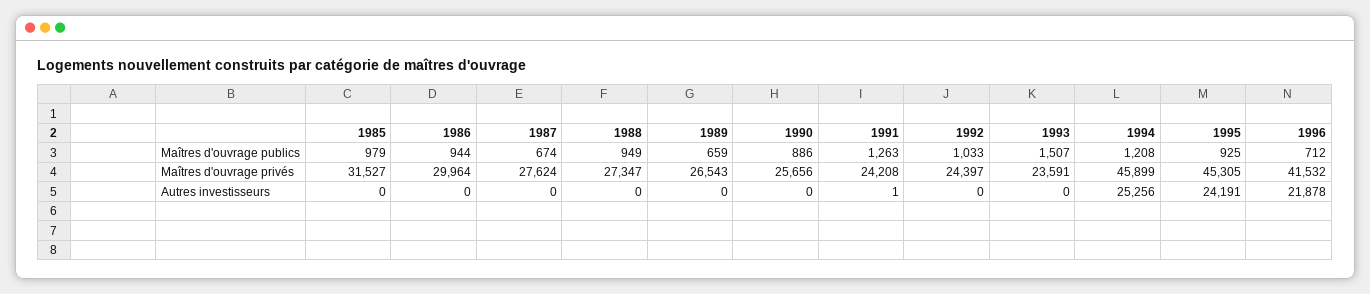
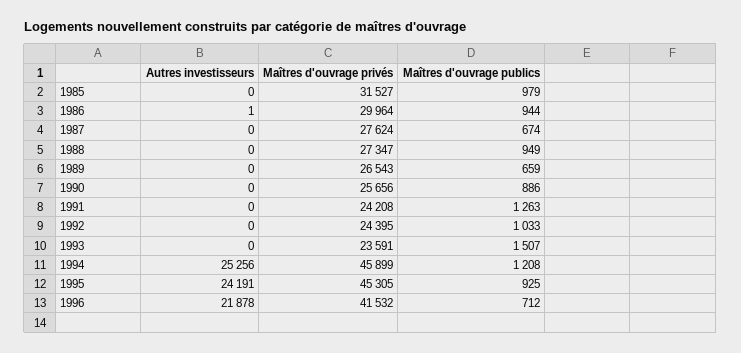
1992, Maîtres d'ouvrage privés: 24397 -> 24395
1986, Autres investisseurs: 0 -> 1
1991, Autres investisseurs: 1 -> 0

